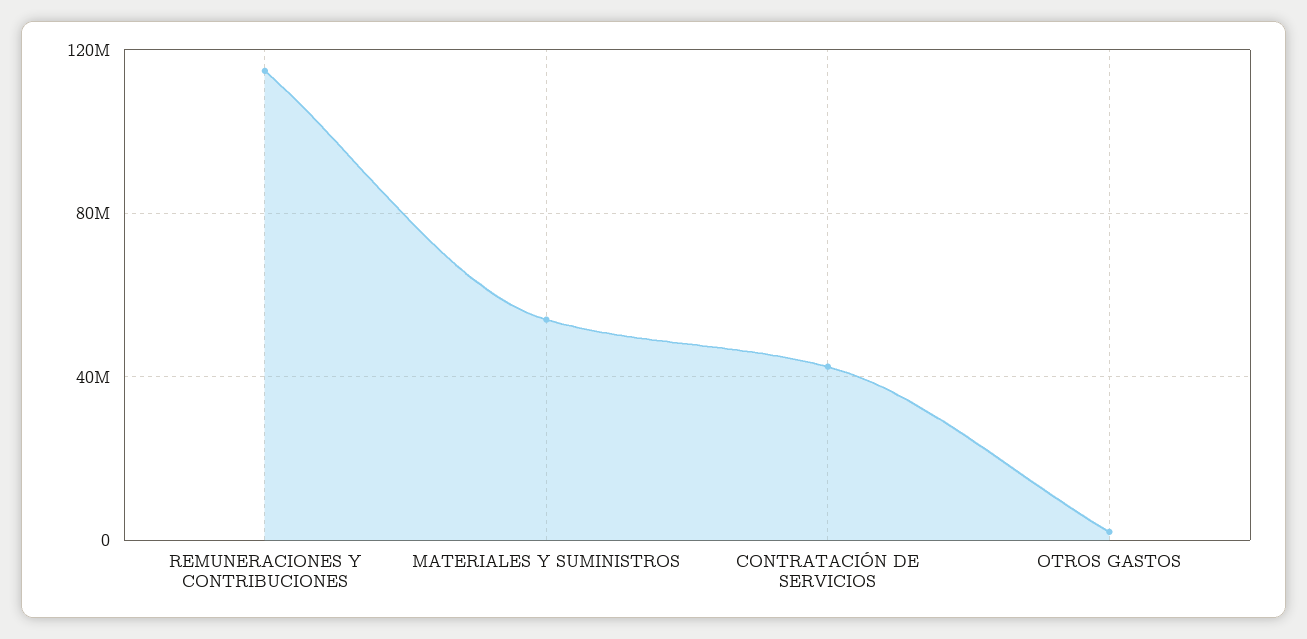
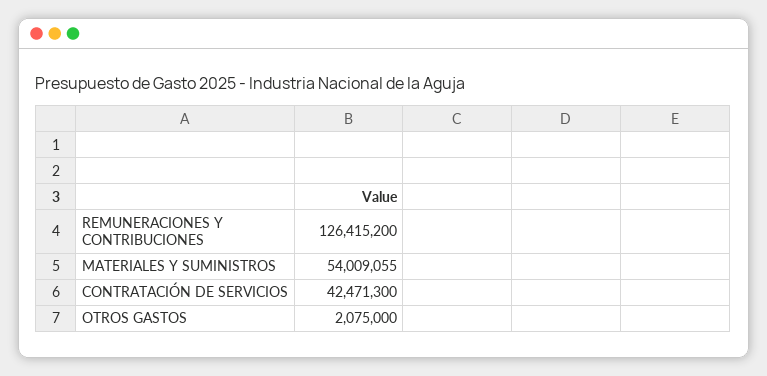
REMUNERACIONES Y CONTRIBUCIONES: 115000000 -> 126415200

